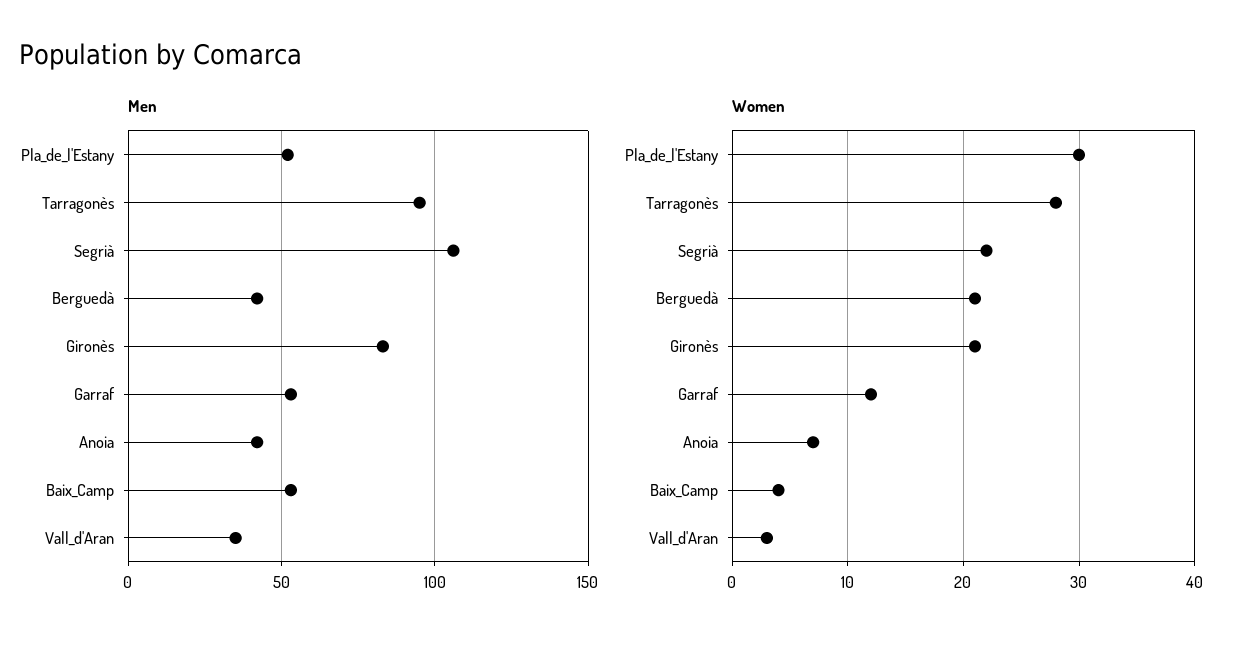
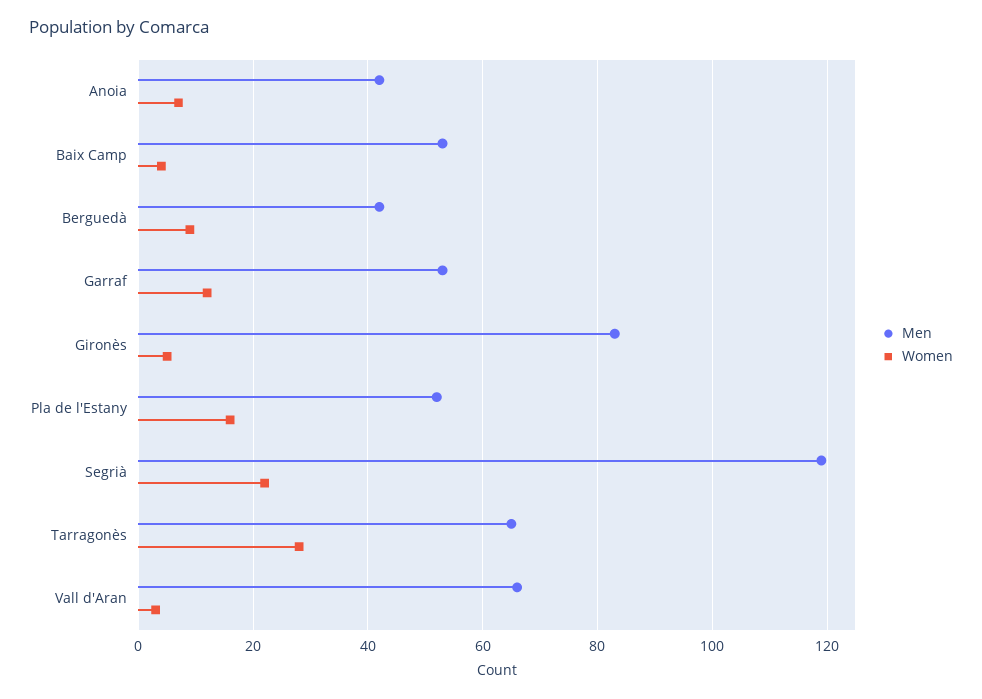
Men, Tarragonès: 95 -> 65
Men, Segrià: 105 -> 120
Men, Vall_d'Aran: 35 -> 65
Women, Pla_de_l'Estany: 30 -> 15
Women, Berguedà: 21 -> 10
Women, Gironès: 21 -> 5

